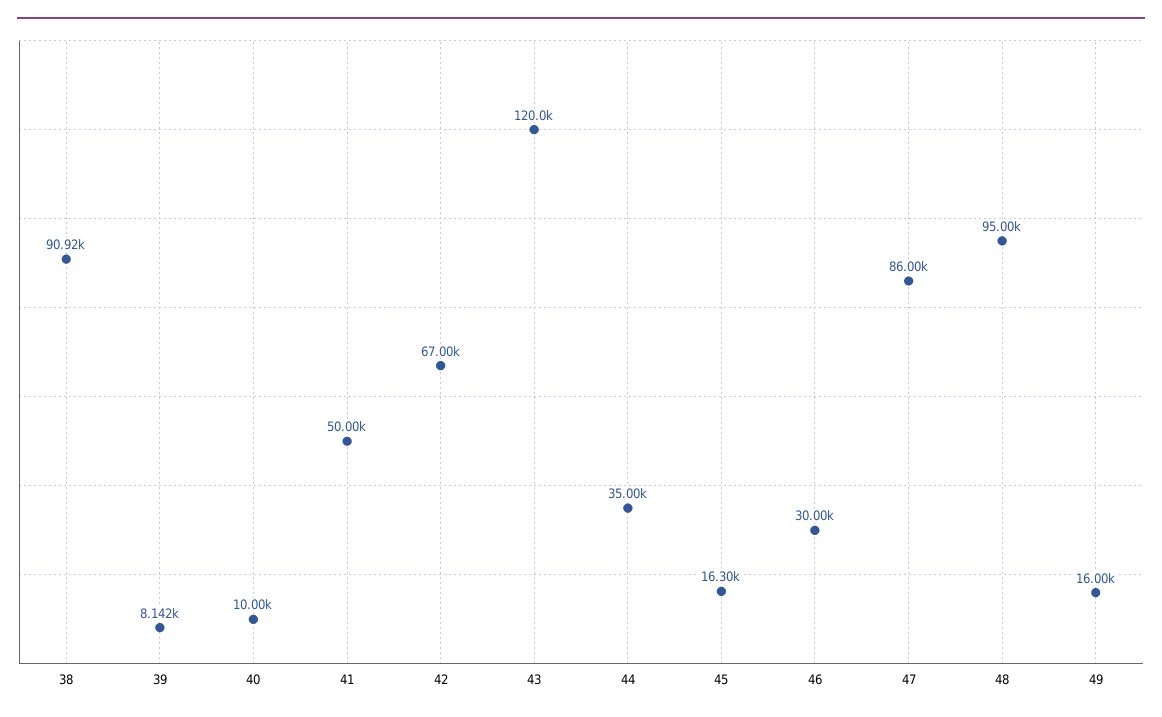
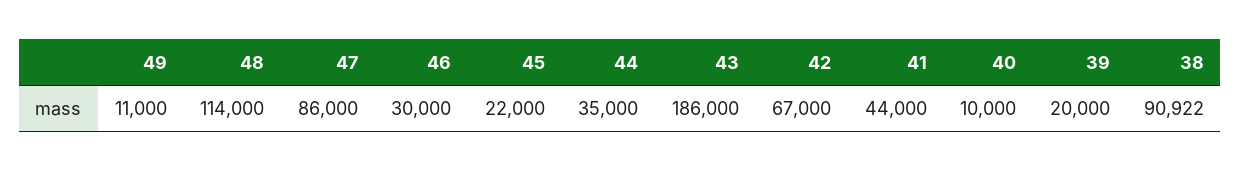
39: 8142 -> 20000
41: 50000 -> 44000
43: 120000 -> 186000
45: 16300 -> 22000
48: 95000 -> 114000
49: 16000 -> 11000

